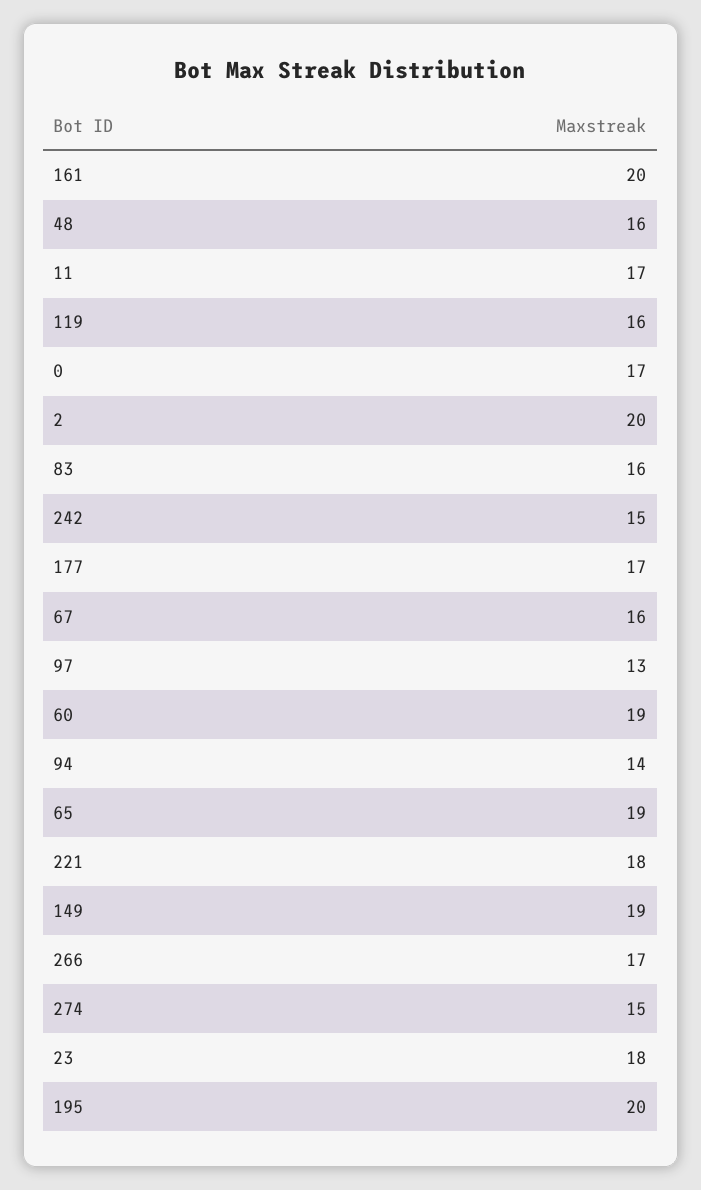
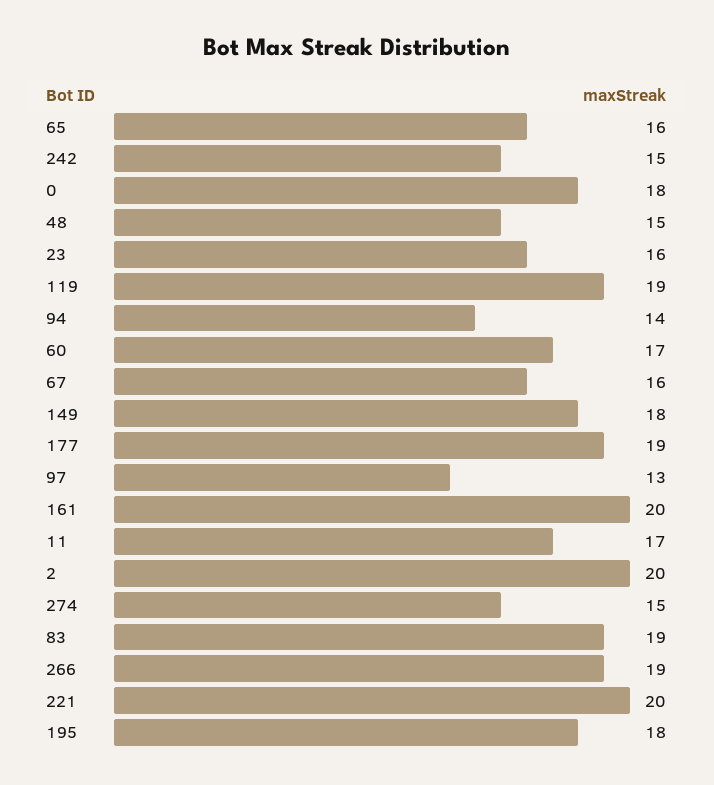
48: 16 -> 15
119: 16 -> 19
0: 17 -> 18
83: 16 -> 19
177: 17 -> 19
60: 19 -> 17
65: 19 -> 16
221: 18 -> 20
149: 19 -> 18
266: 17 -> 19
23: 18 -> 16
195: 20 -> 18

